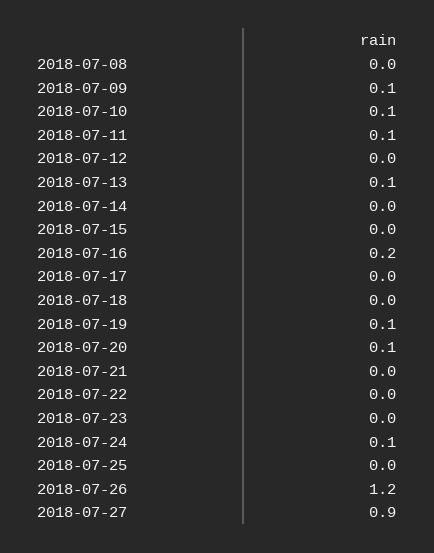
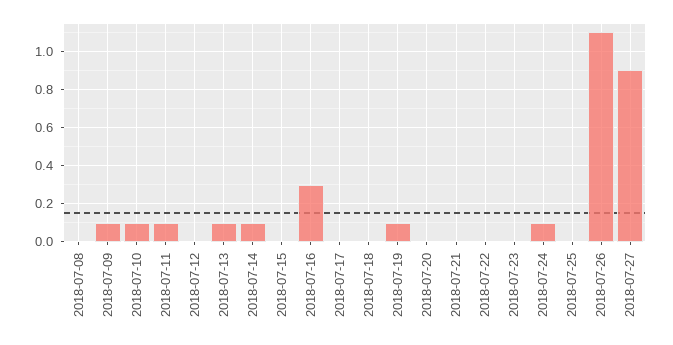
2018-07-14: 0 -> 0.1
2018-07-16: 0.2 -> 0.3
2018-07-20: 0.1 -> 0
2018-07-26: 1.2 -> 1.1

